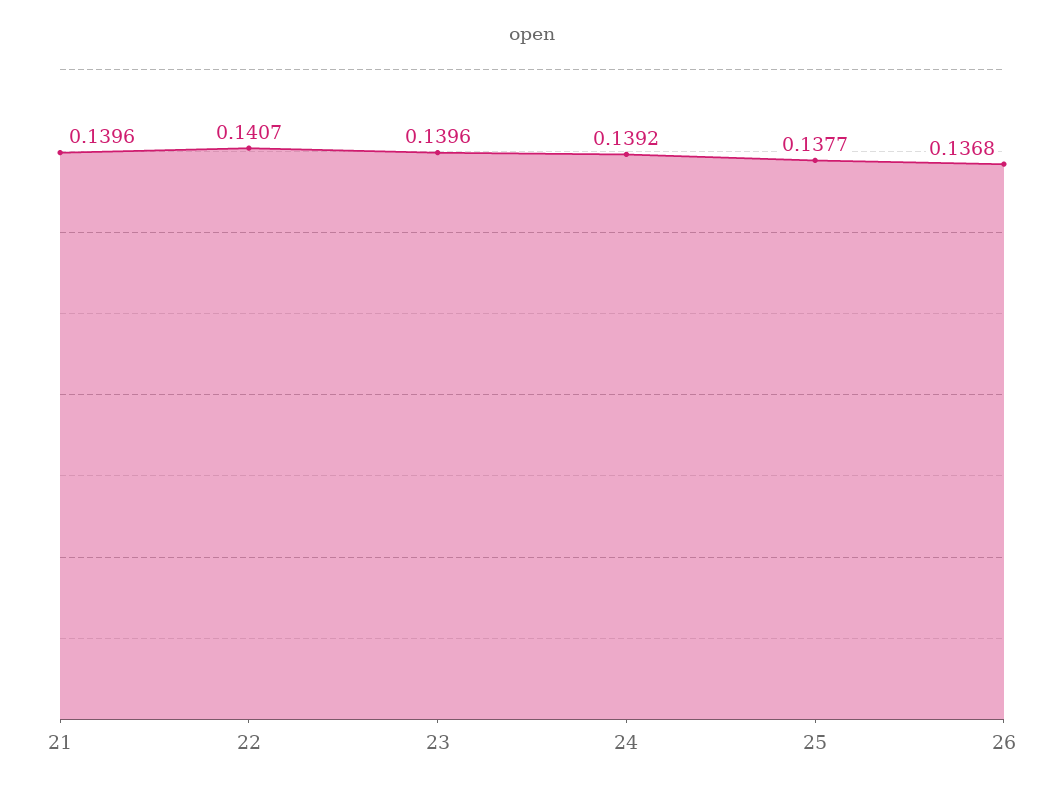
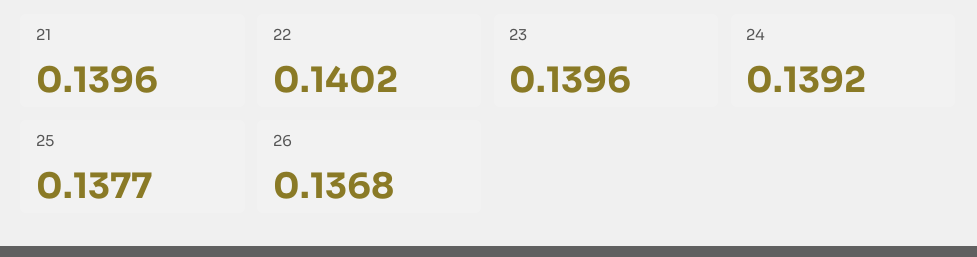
22: 0.1407 -> 0.1402

